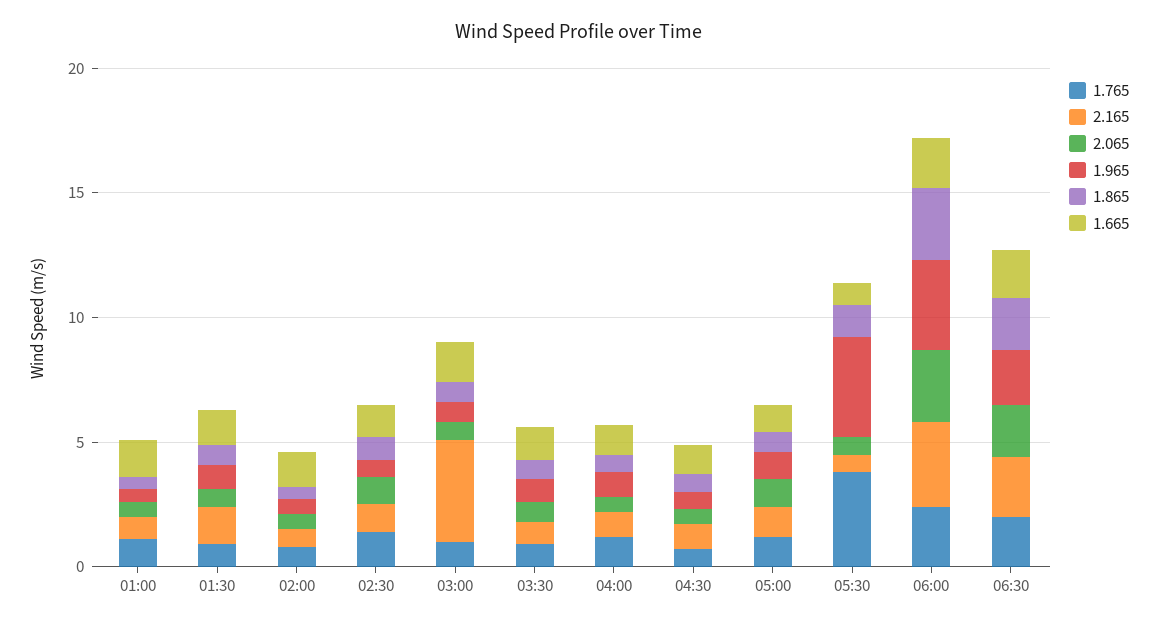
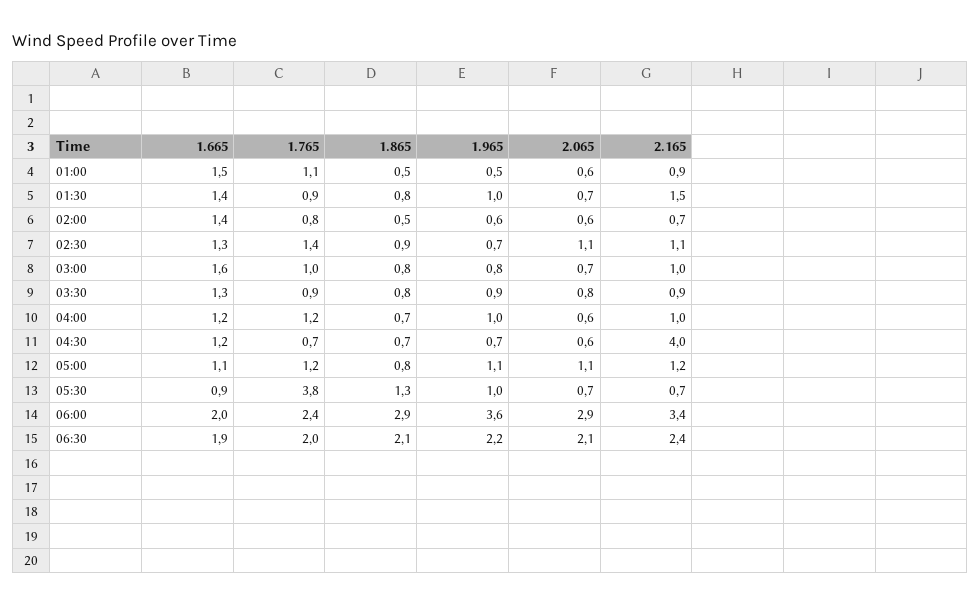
2.165, 03:00: 4 -> 1
2.165, 04:30: 1 -> 4
1.965, 05:30: 4 -> 1

